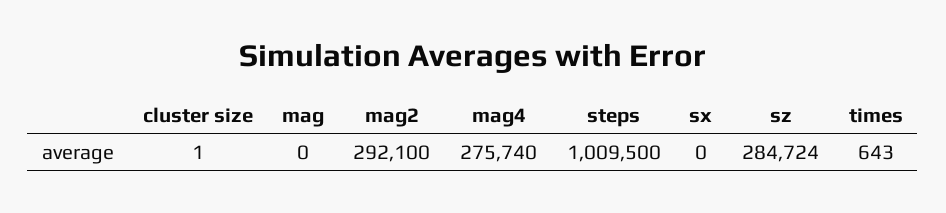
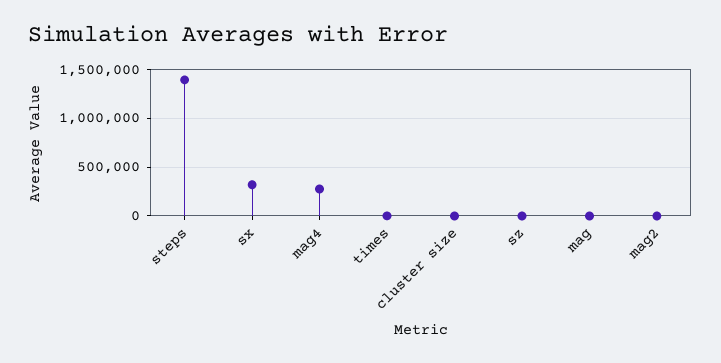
mag2: 292100 -> 0
steps: 1009500 -> 1400000
sx: 0 -> 300000
sz: 284724 -> 0

